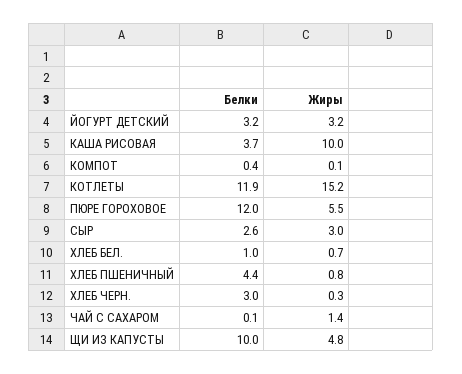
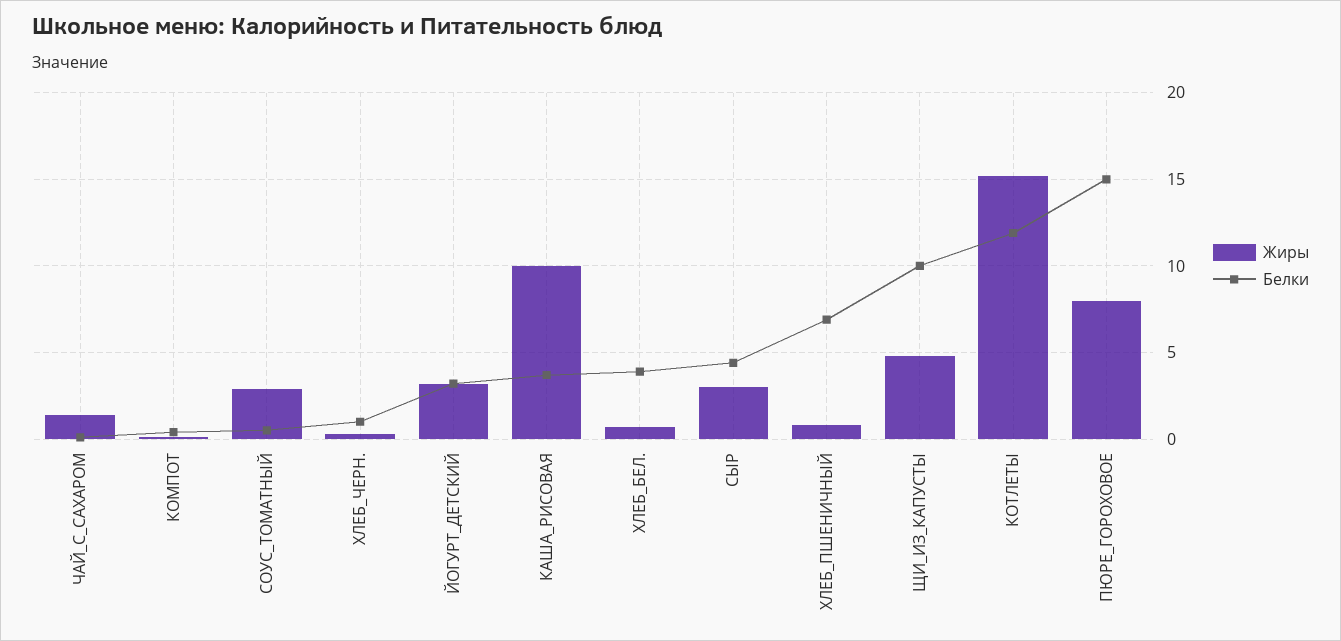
Белки, ПЮРЕ ГОРОХОВОЕ: 12 -> 15
Жиры, ПЮРЕ ГОРОХОВОЕ: 5.5 -> 8
Белки, СЫР: 2.6 -> 4.5
Белки, ХЛЕБ БЕЛ.: 1 -> 4
Белки, ХЛЕБ ПШЕНИЧНЫЙ: 4.4 -> 7
Белки, ХЛЕБ ЧЕРН.: 3 -> 1
Жиры, СОУС_ТОМАТНЫЙ: none -> 3
Белки, СОУС_ТОМАТНЫЙ: none -> 0.5

